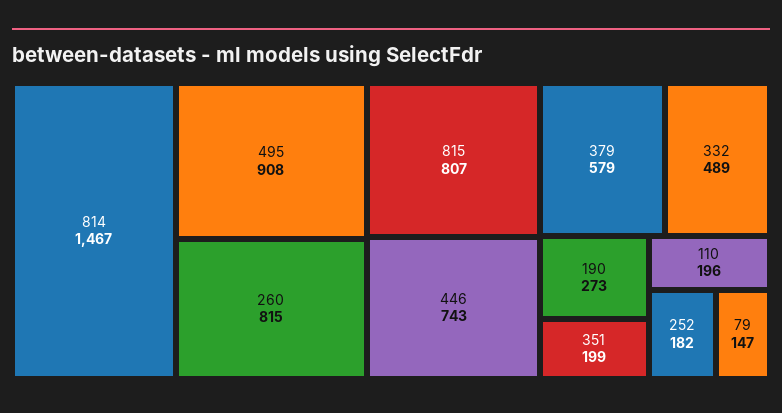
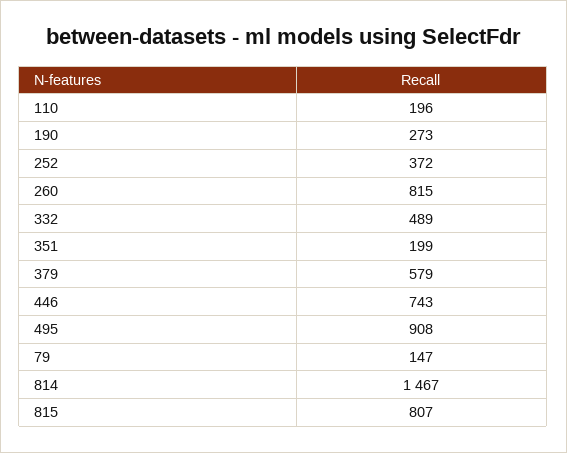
252: 182 -> 372

